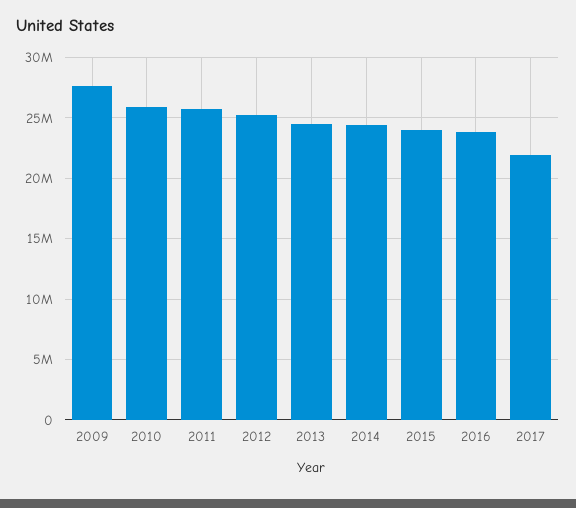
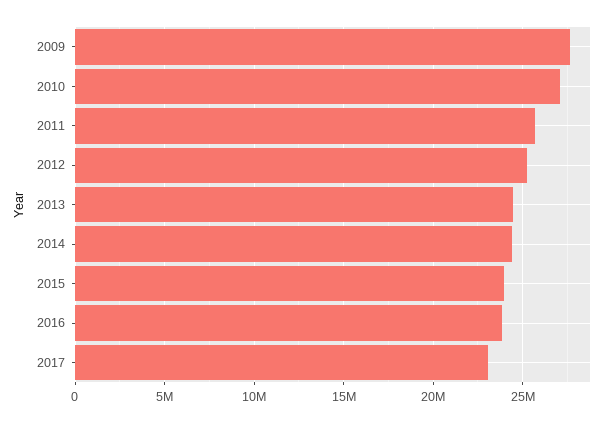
2010: 26000000 -> 27000000
2017: 22000000 -> 23000000

